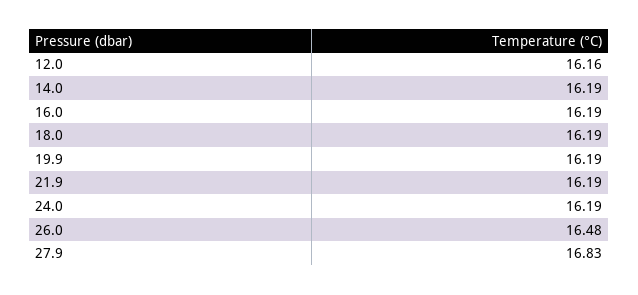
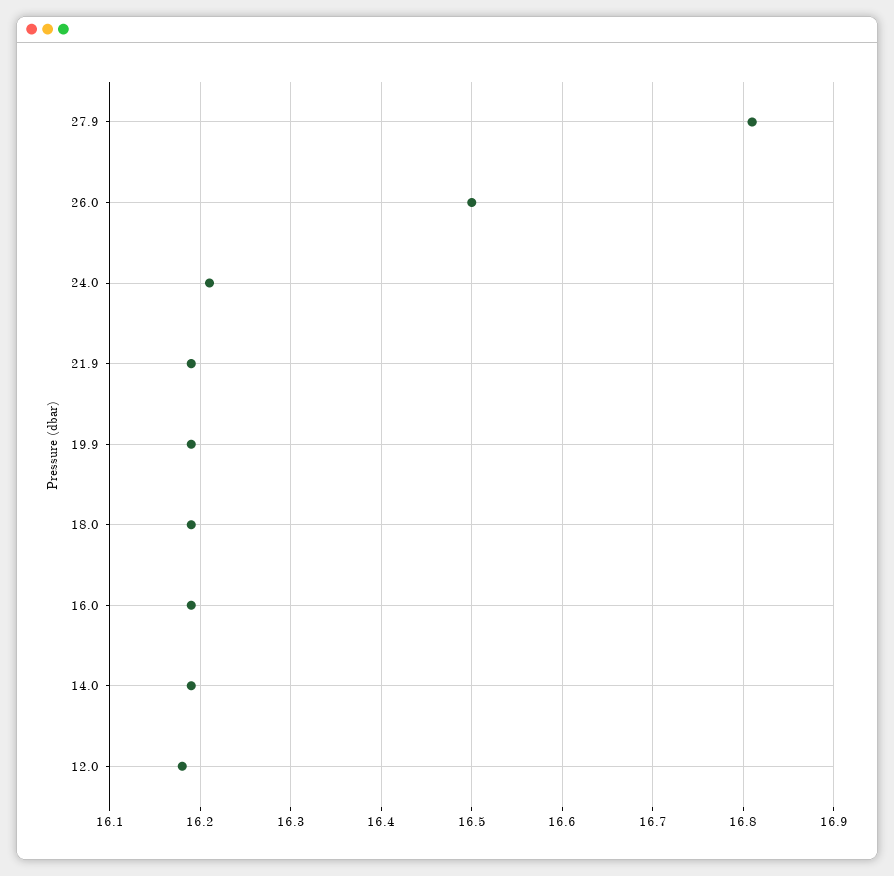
12.0: 16.16 -> 16.18
24.0: 16.19 -> 16.21
26.0: 16.48 -> 16.5
27.9: 16.83 -> 16.81

